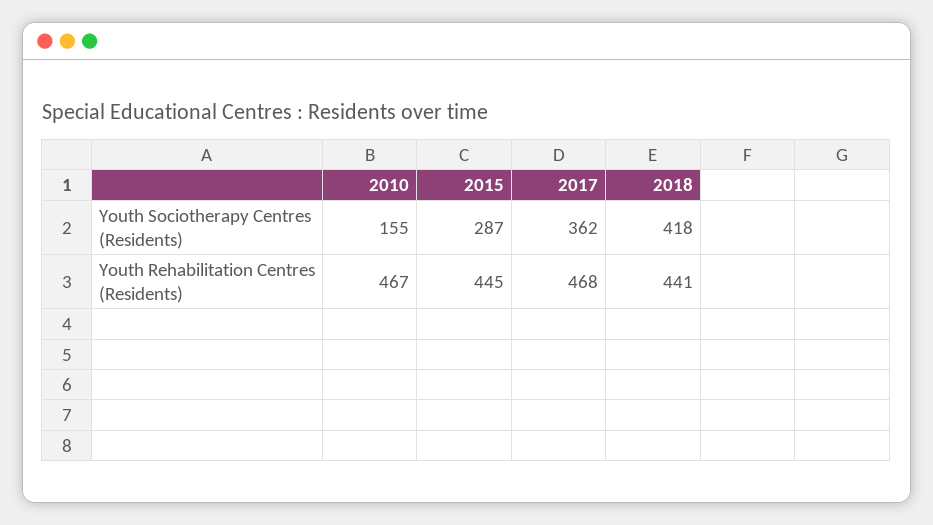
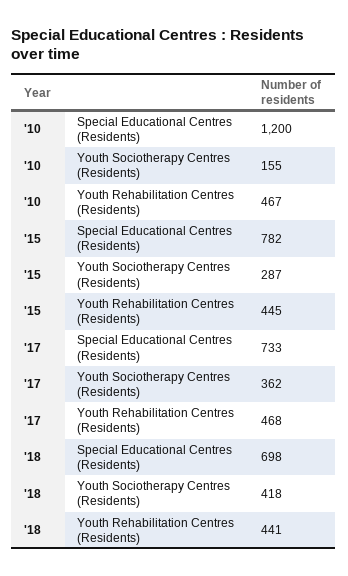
2010, Special Educational Centres (Residents): none -> 1200
2015, Special Educational Centres (Residents): none -> 782
2017, Special Educational Centres (Residents): none -> 733
2018, Special Educational Centres (Residents): none -> 698

